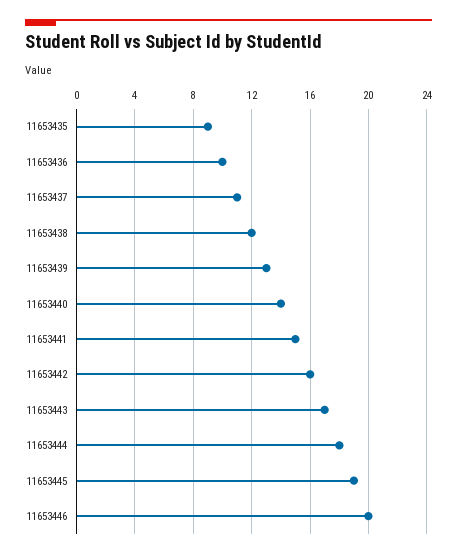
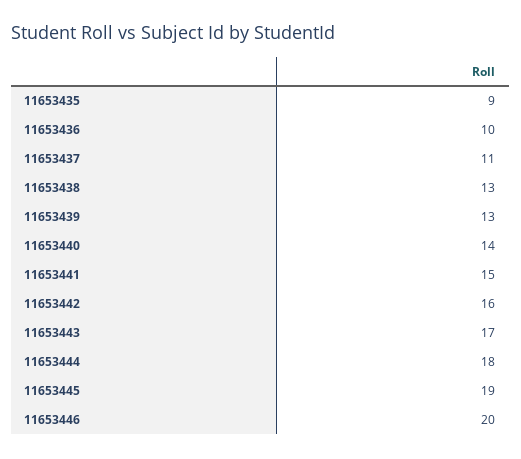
11653438: 12 -> 13

